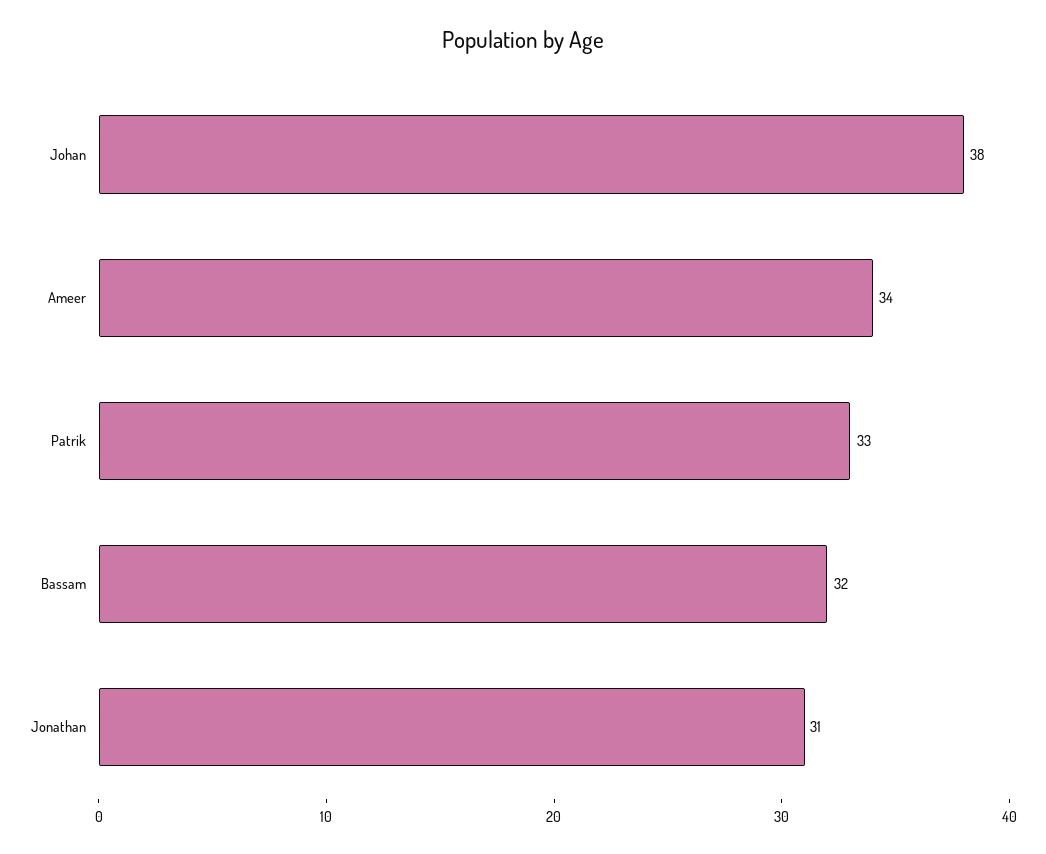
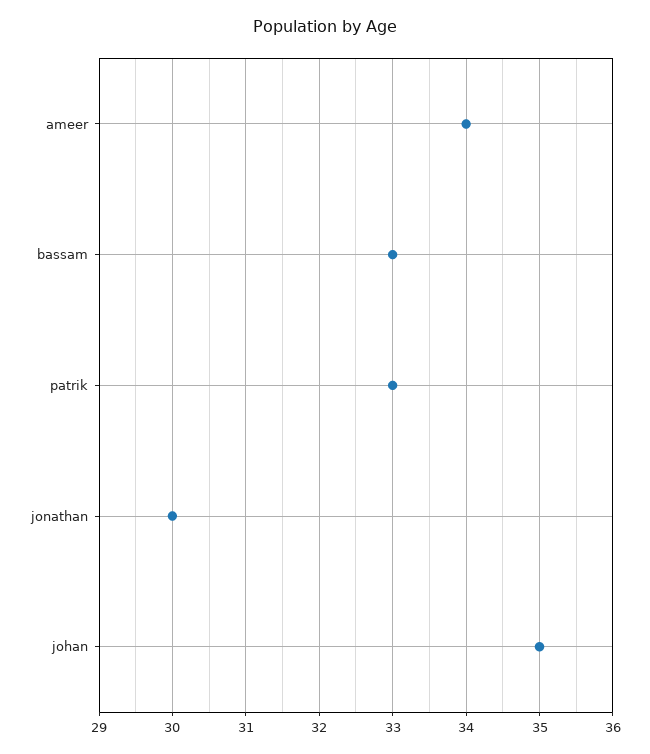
Johan: 38 -> 35
Bassam: 32 -> 33
Jonathan: 31 -> 30

